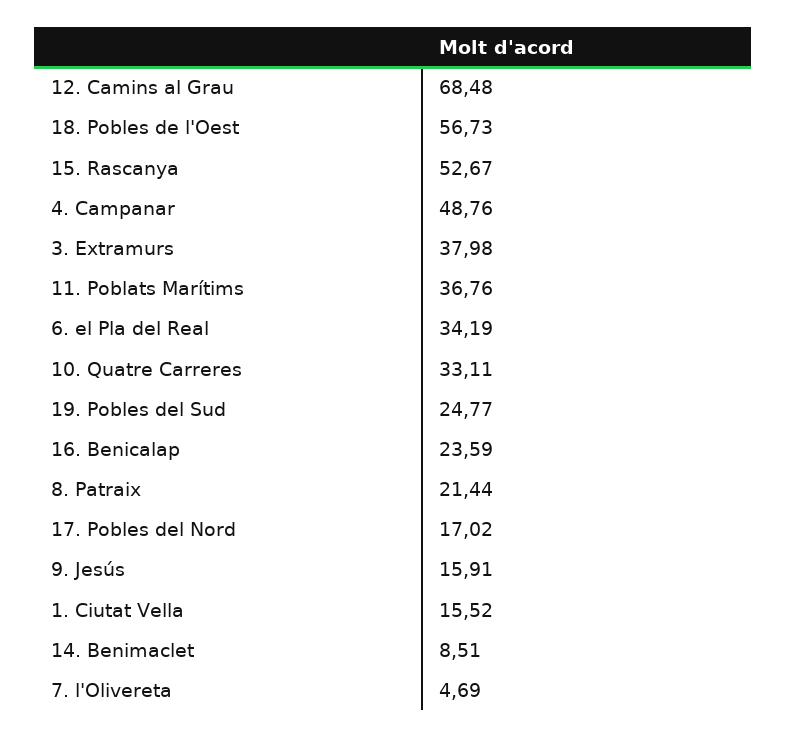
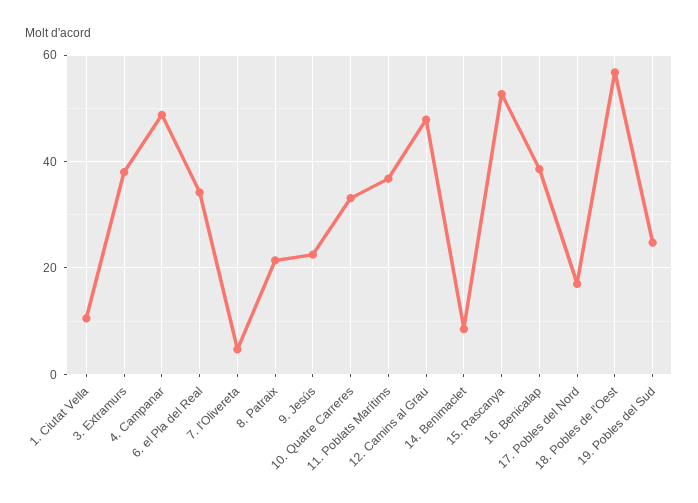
12. Camins al Grau: 68.48 -> 48
16. Benicalap: 23.59 -> 38
9. Jesús: 15.91 -> 22
1. Ciutat Vella: 15.52 -> 10

